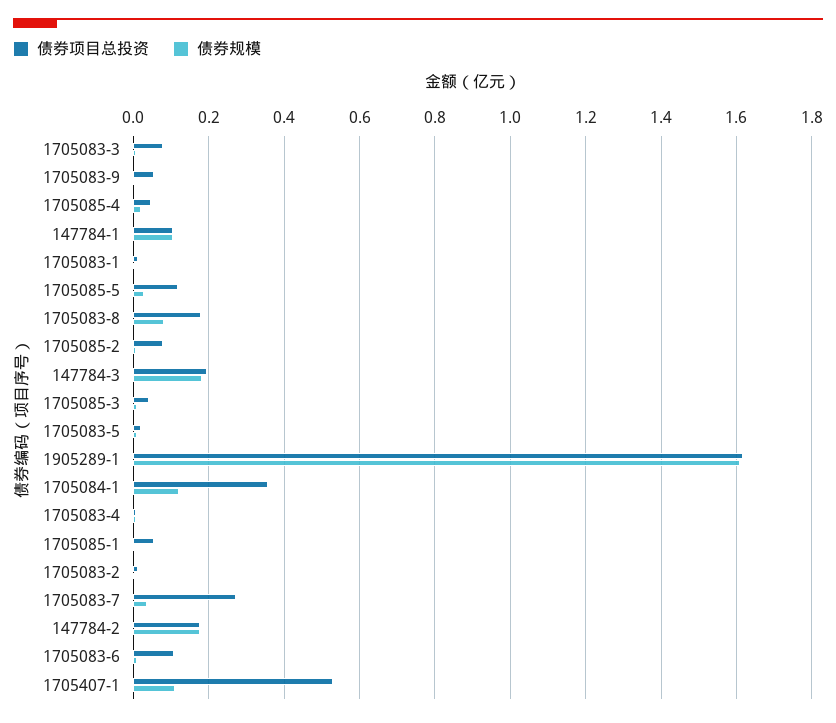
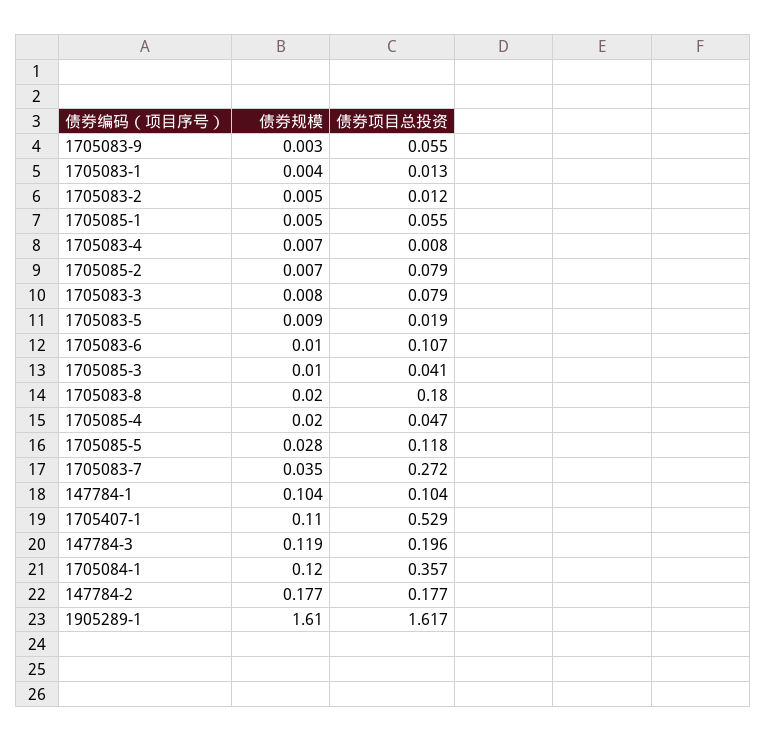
债券规模, 1705083-8: 0.08 -> 0.02
债券规模, 147784-3: 0.18 -> 0.119

